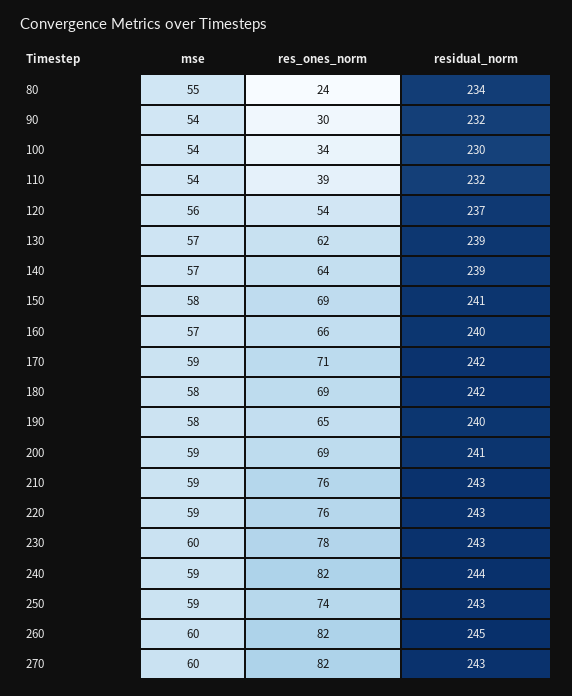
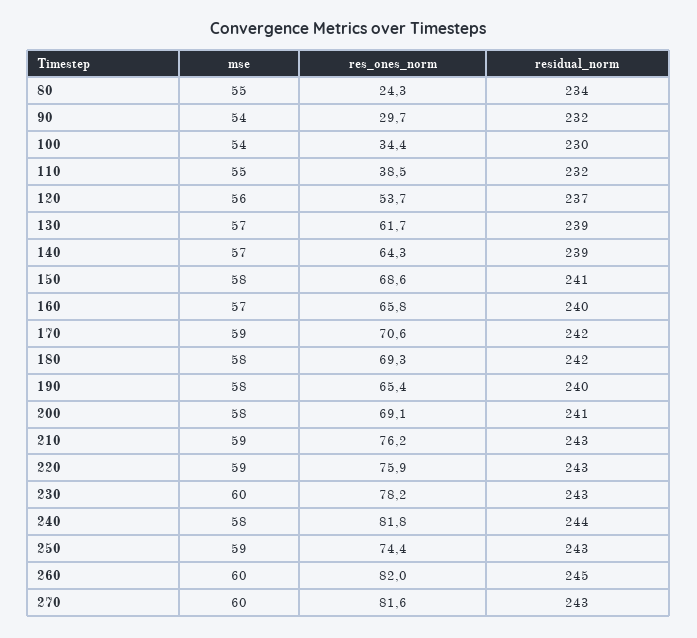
mse, 110: 54 -> 55
mse, 200: 59 -> 58
mse, 240: 59 -> 58

